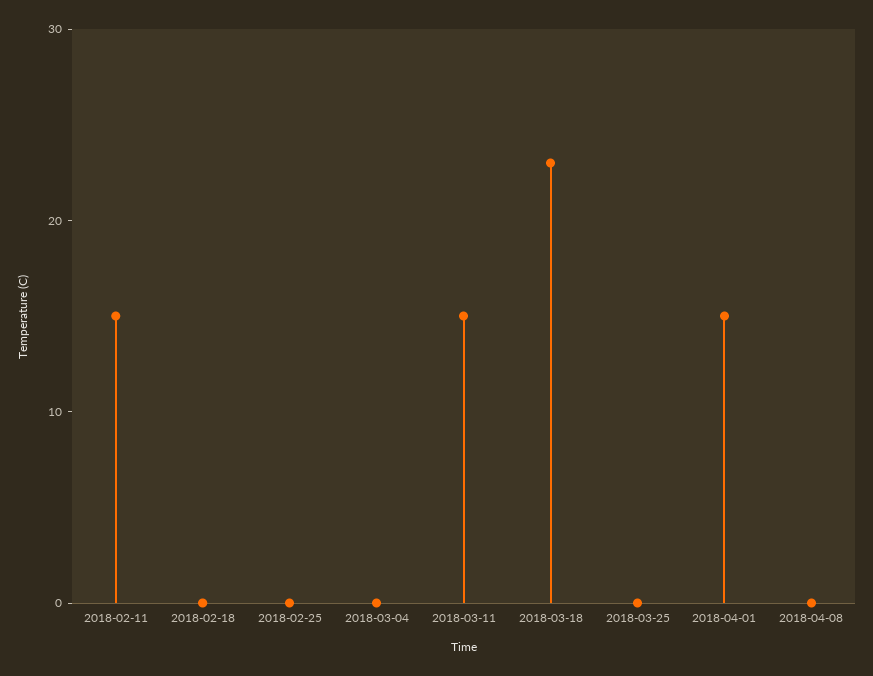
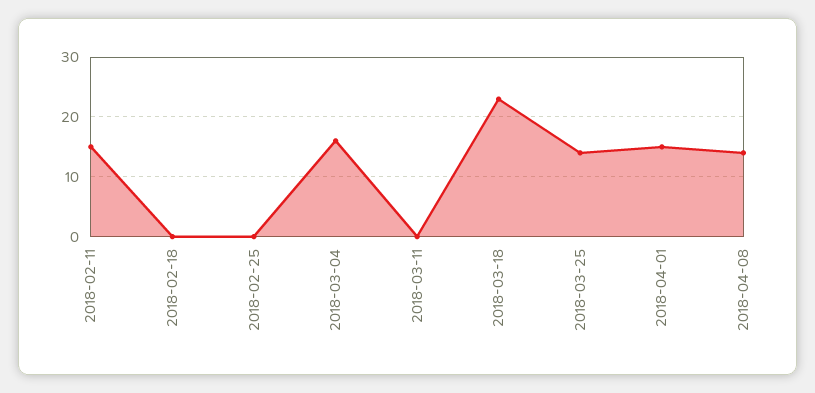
2018-03-04: 0 -> 15
2018-03-11: 15 -> 0
2018-03-25: 0 -> 15
2018-04-08: 0 -> 15

